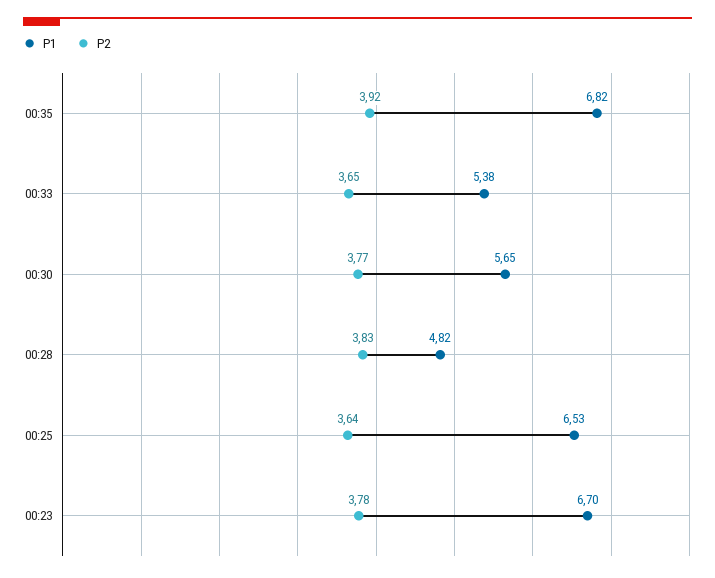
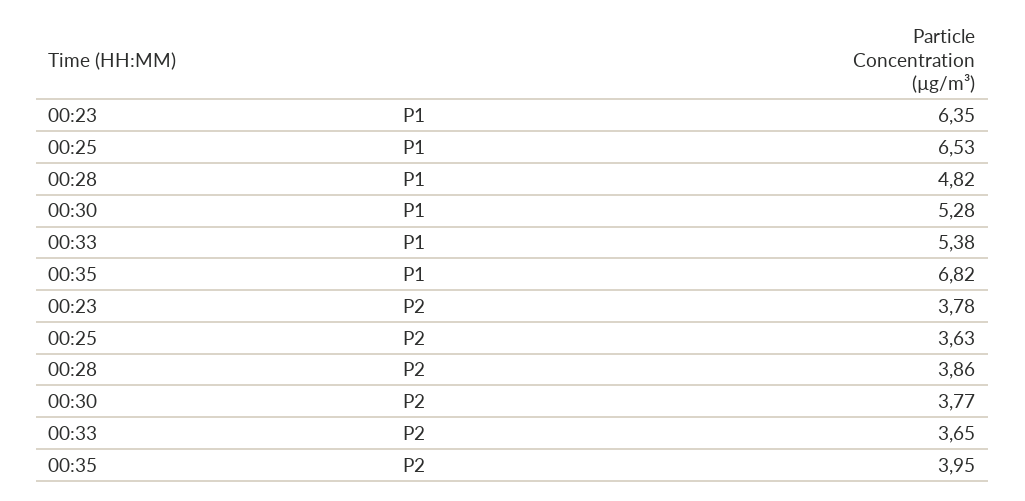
P2, 00:35: 3.92 -> 3.95
P1, 00:30: 5.65 -> 5.28
P2, 00:28: 3.83 -> 3.86
P2, 00:25: 3.64 -> 3.63
P1, 00:23: 6.7 -> 6.35

